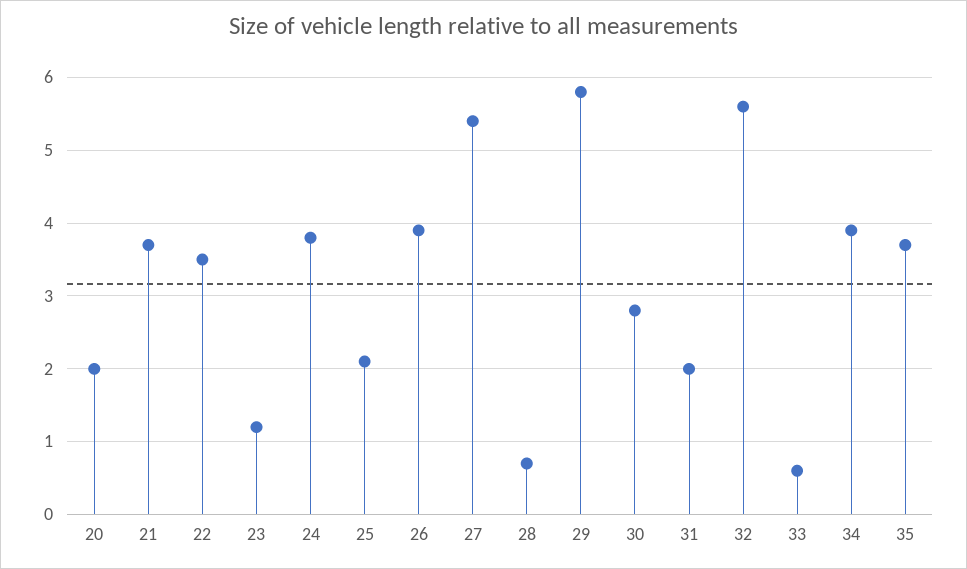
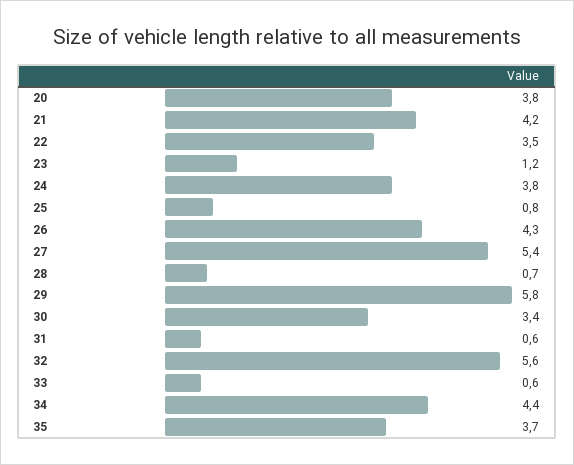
20: 2 -> 3.8
21: 3.7 -> 4.2
25: 2.1 -> 0.8
26: 3.9 -> 4.3
30: 2.8 -> 3.4
31: 2 -> 0.6
34: 3.9 -> 4.4

